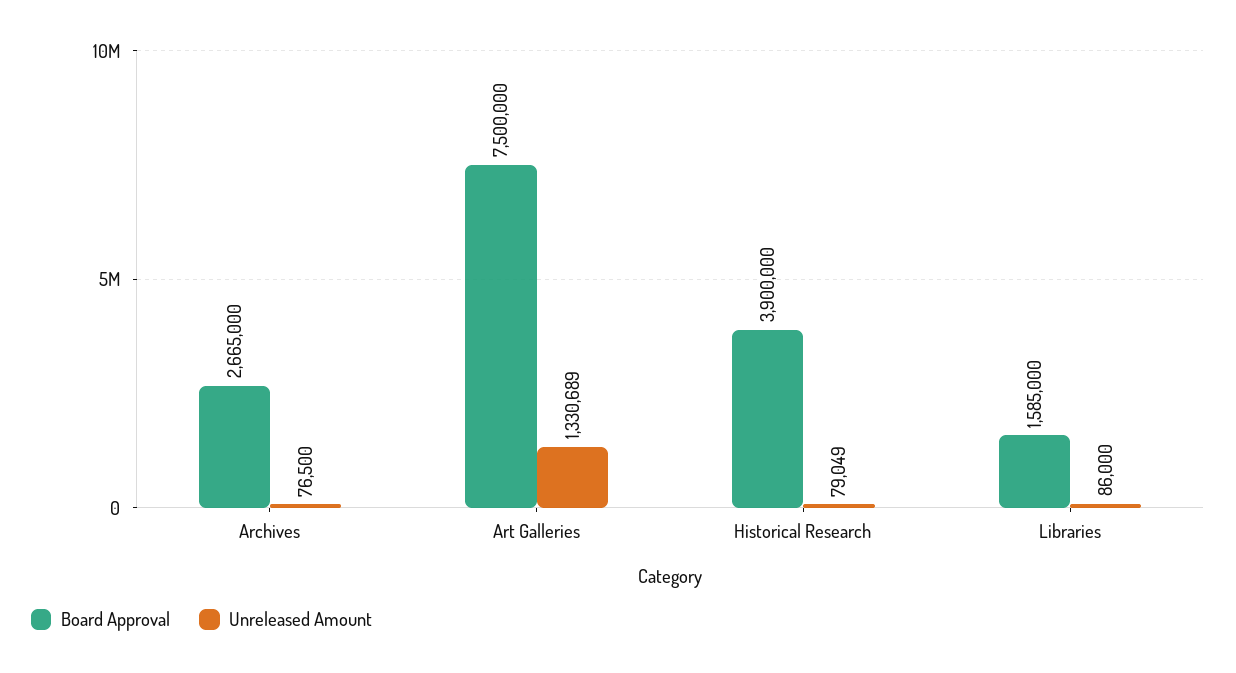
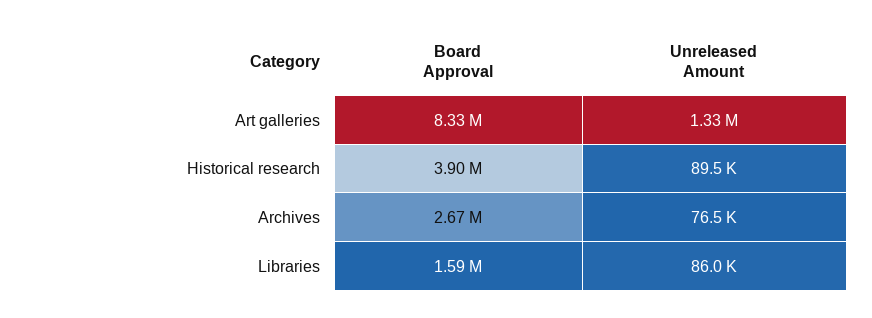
Board Approval, Art Galleries: 7500000 -> 8330000
Unreleased Amount, Historical Research: 79049 -> 89500

